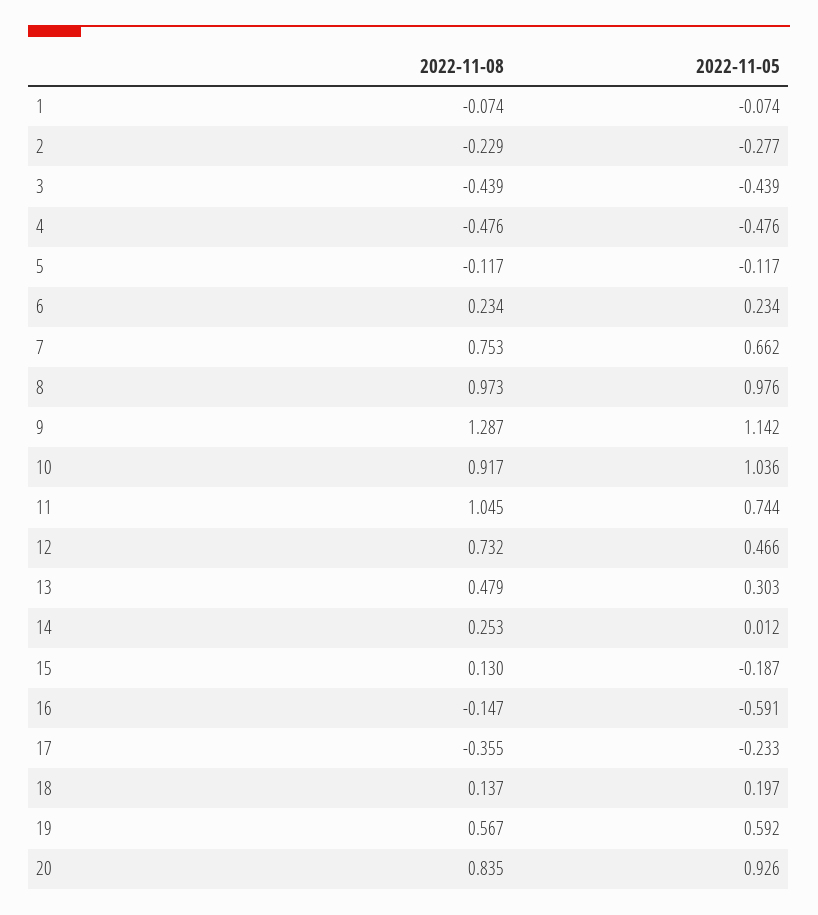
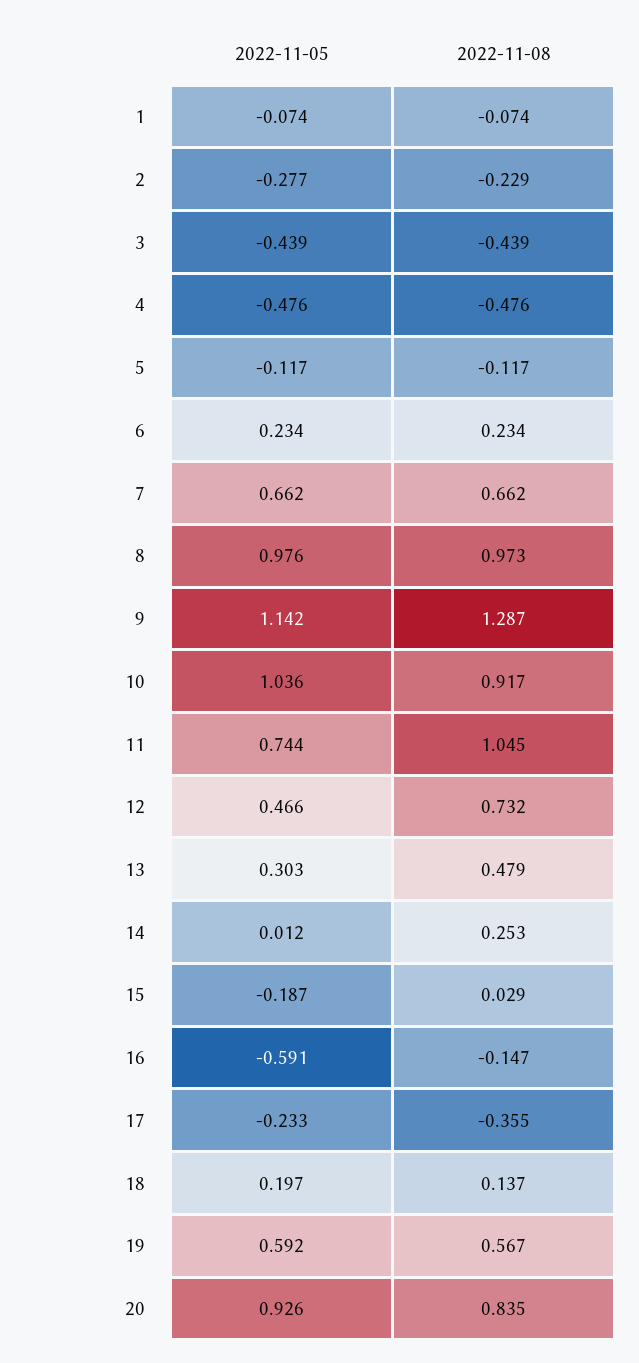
2022-11-08, 7: 0.753 -> 0.662
2022-11-08, 15: 0.13 -> 0.029

